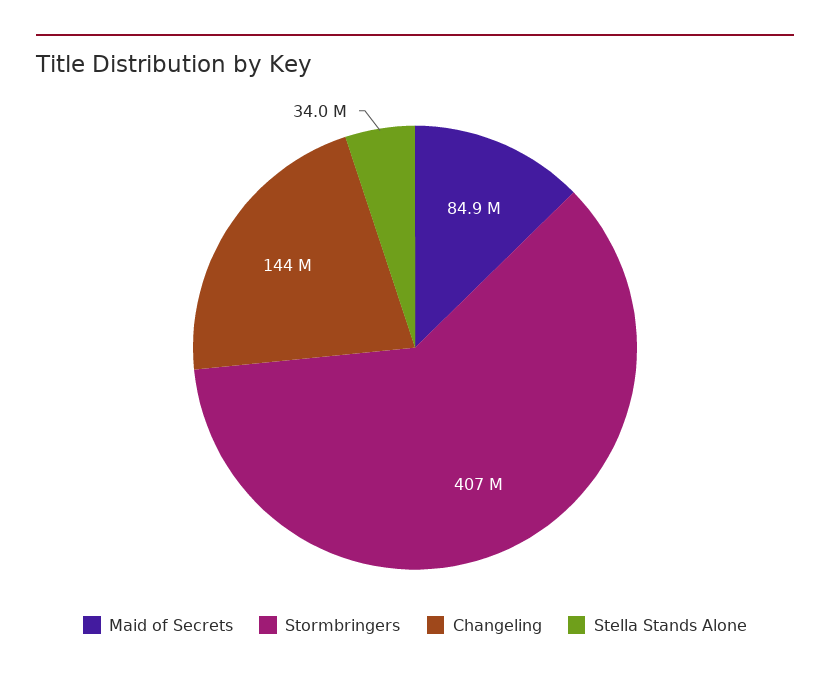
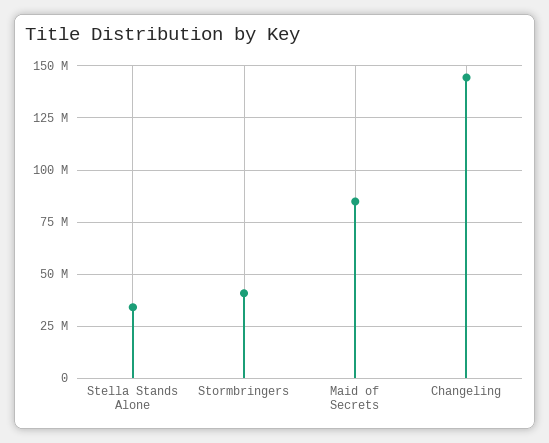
Stormbringers: 407000000 -> 40000000

